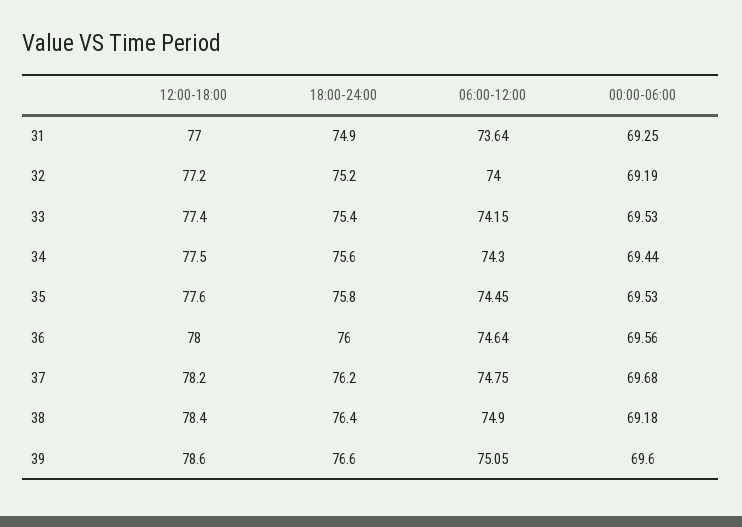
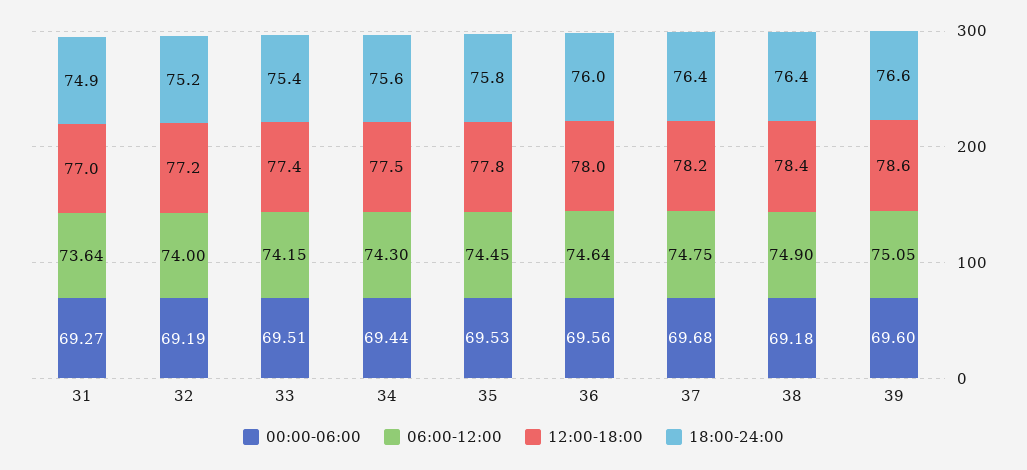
00:00-06:00, 31: 69.25 -> 69.27
00:00-06:00, 33: 69.53 -> 69.51
12:00-18:00, 35: 77.6 -> 77.8
18:00-24:00, 37: 76.2 -> 76.4

